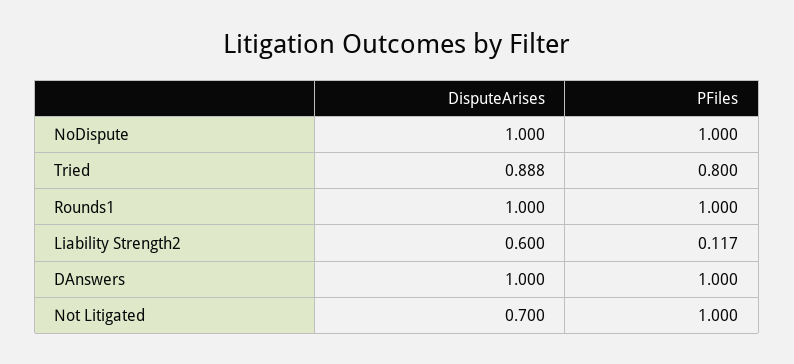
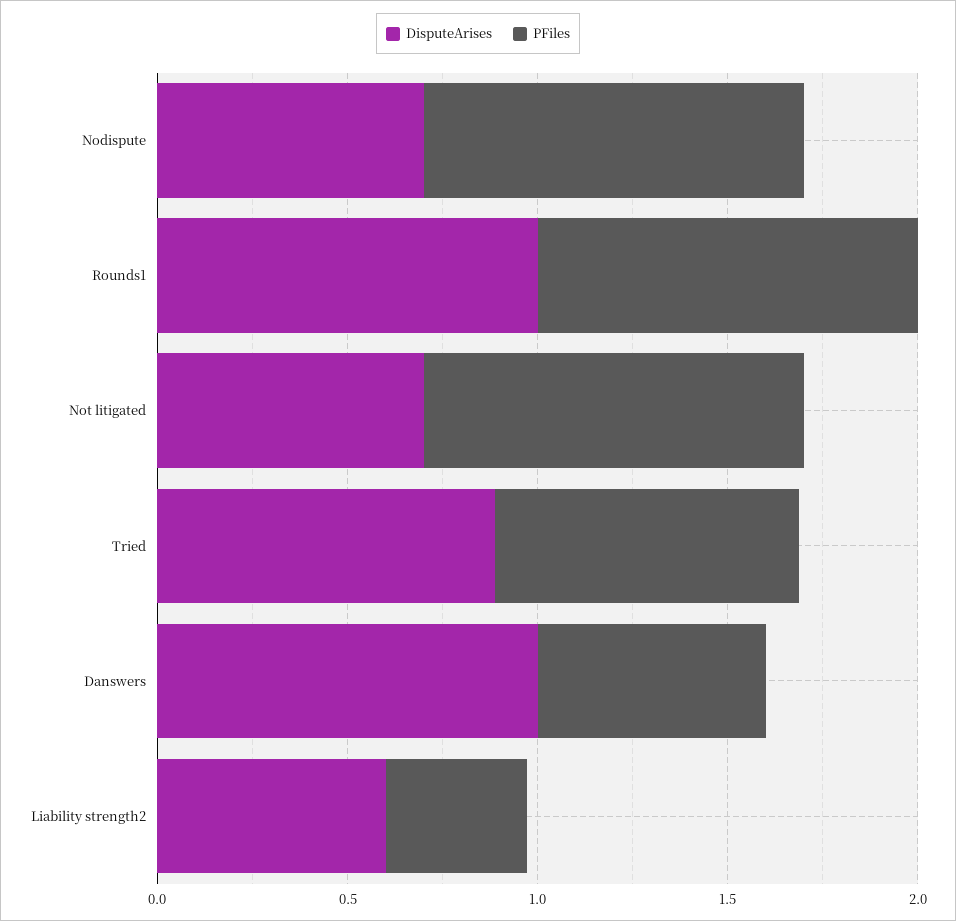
DisputeArises, NoDispute: 1 -> 0.7
PFiles, Liability Strength2: 0.117 -> 0.4
PFiles, DAnswers: 1 -> 0.6

